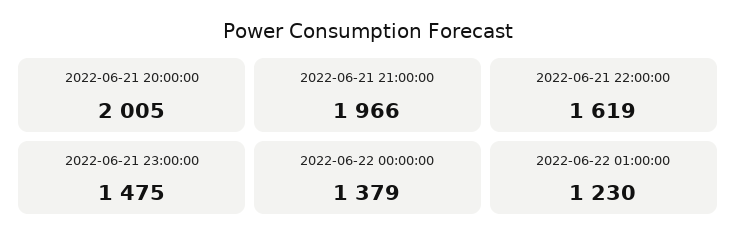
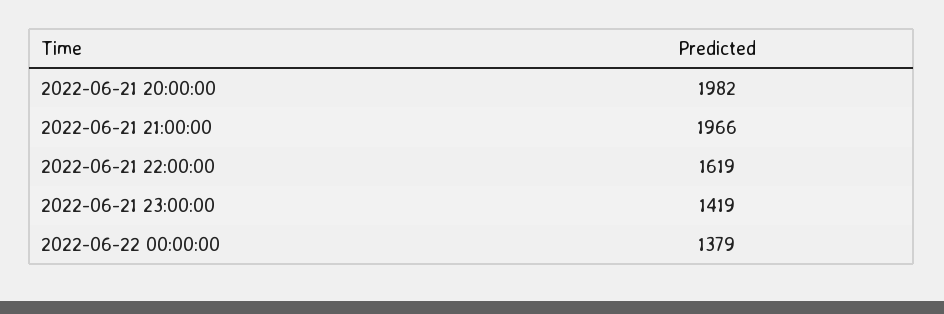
2022-06-21 20:00:00: 2005 -> 1982
2022-06-21 23:00:00: 1475 -> 1419
2022-06-22 01:00:00: 1230 -> none

